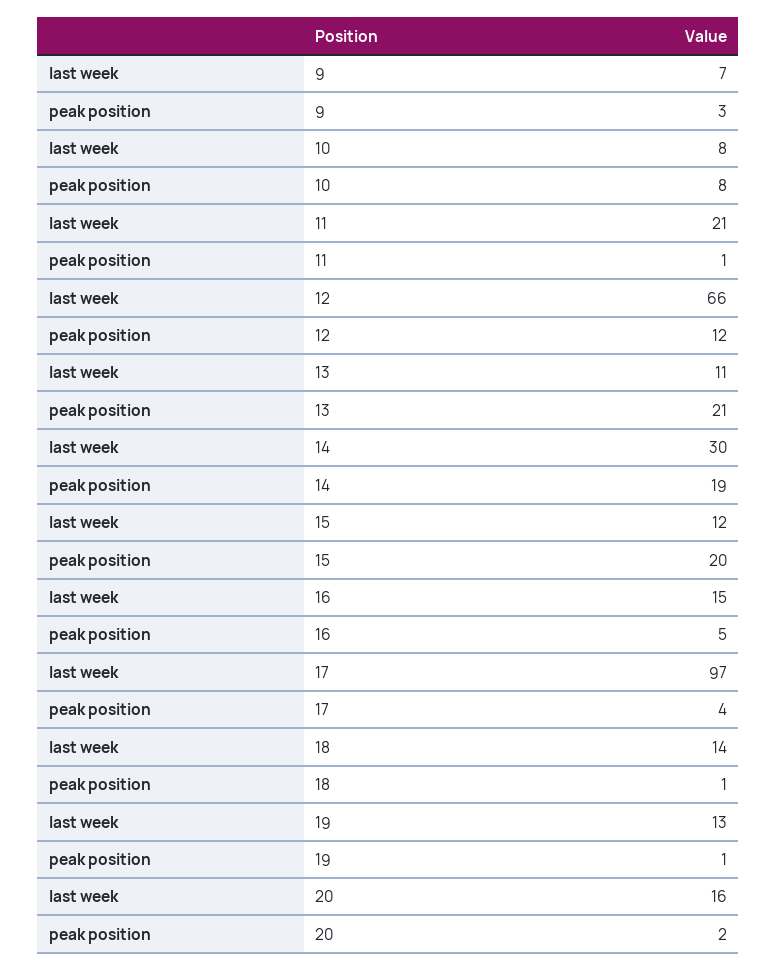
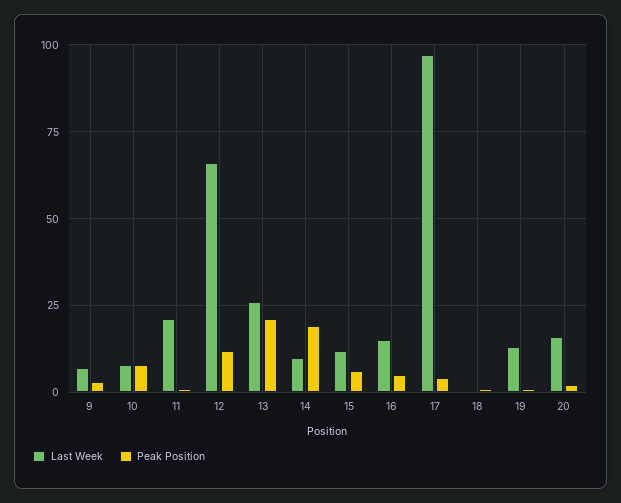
last week, 13: 11 -> 25
last week, 14: 30 -> 10
peak position, 15: 20 -> 5
last week, 18: 14 -> 0

